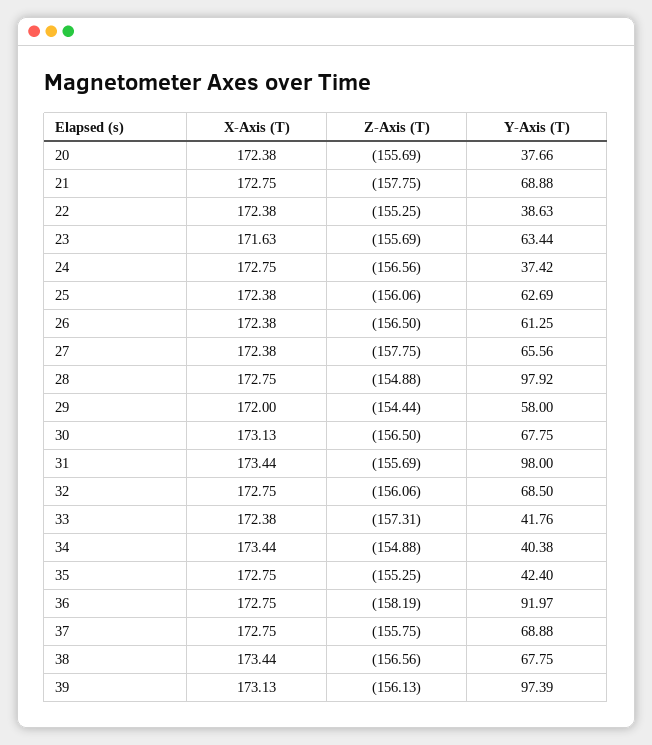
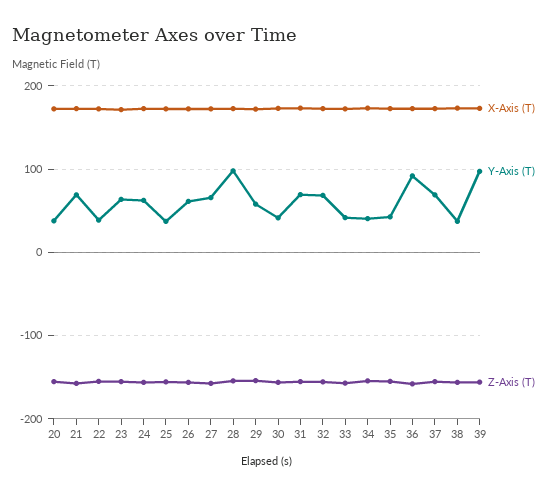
Y-Axis (T), 24: 37.42 -> 60
Y-Axis (T), 25: 62.69 -> 40
Y-Axis (T), 30: 67.75 -> 40
Y-Axis (T), 31: 98 -> 70
Y-Axis (T), 38: 67.75 -> 40

